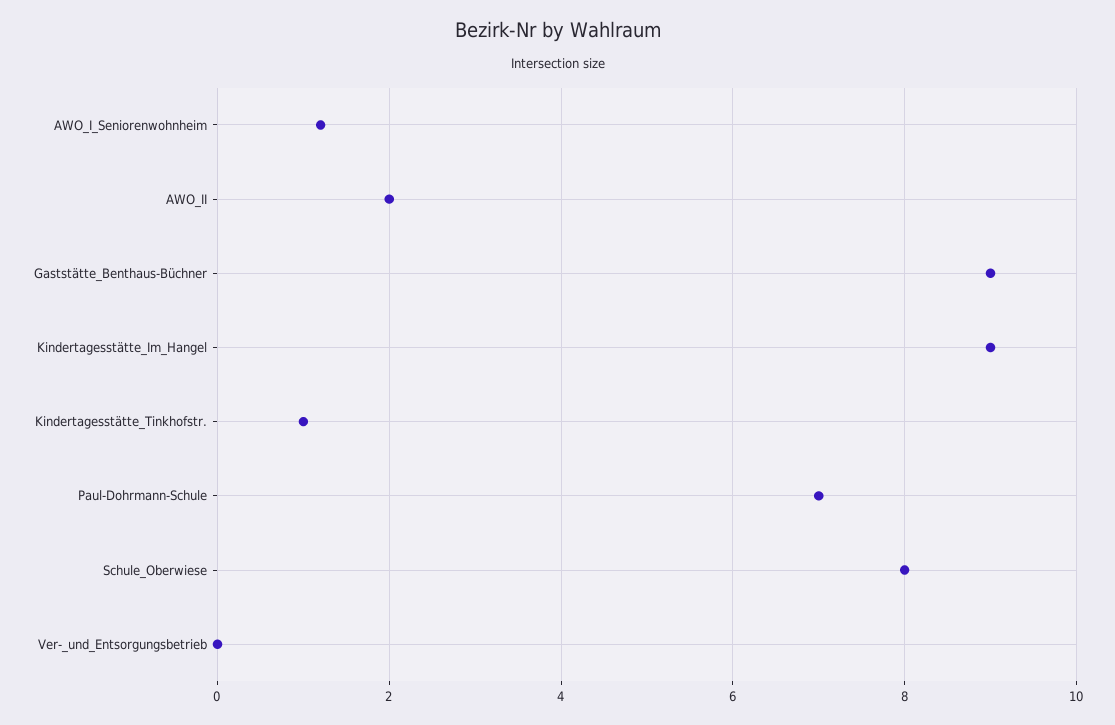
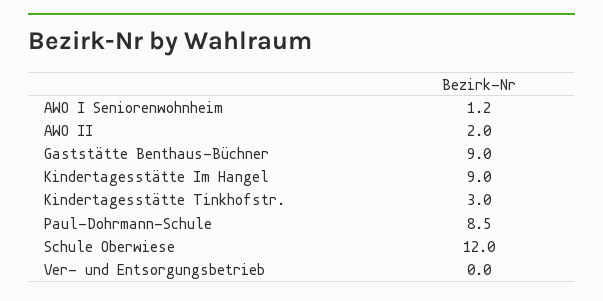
Kindertagesstätte_Tinkhofstr.: 1 -> 3
Paul-Dohrmann-Schule: 7 -> 8.5
Schule_Oberwiese: 8 -> 12

